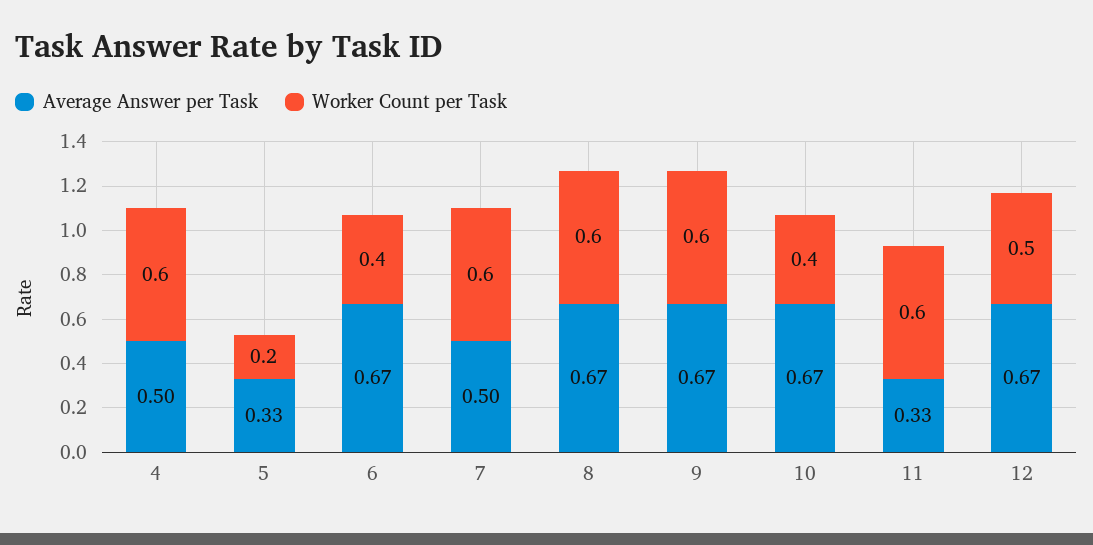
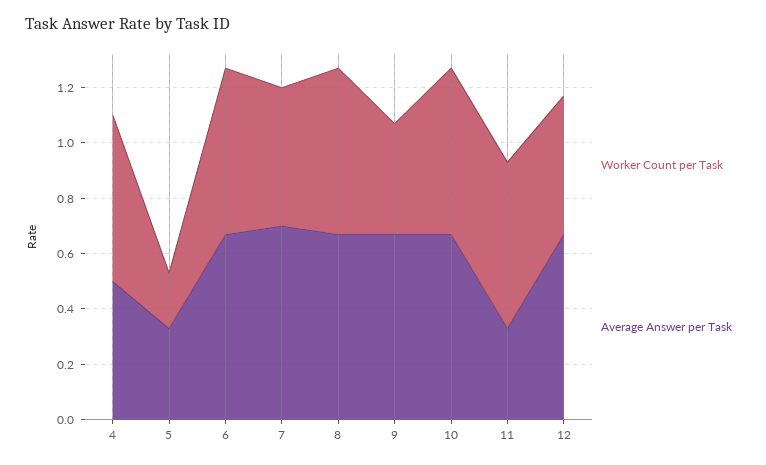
Worker Count per Task, 6: 0.4 -> 0.6
Average Answer per Task, 7: 0.5 -> 0.7
Worker Count per Task, 7: 0.6 -> 0.5
Worker Count per Task, 9: 0.6 -> 0.4
Worker Count per Task, 10: 0.4 -> 0.6

